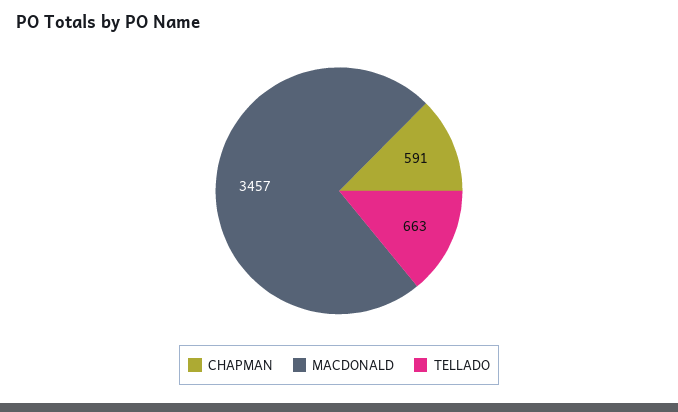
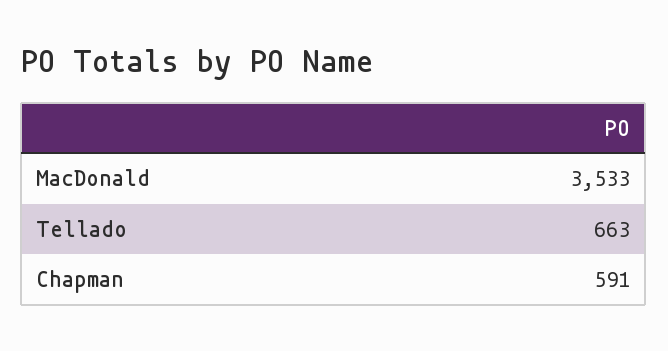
MACDONALD: 3457 -> 3533

